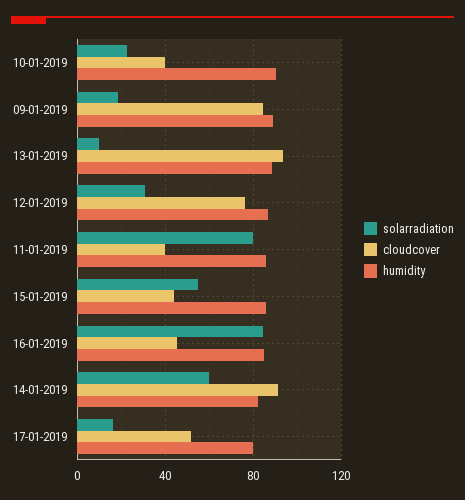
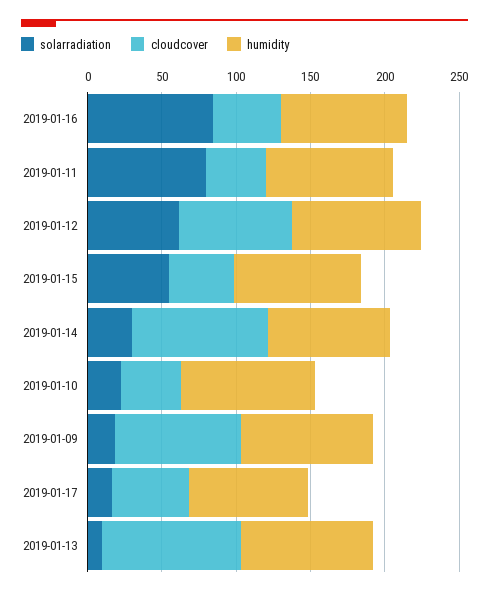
solarradiation, 12-01-2019: 30 -> 60
solarradiation, 14-01-2019: 60 -> 30

